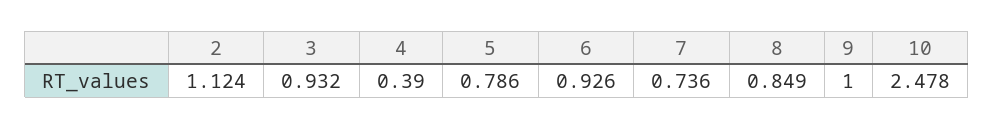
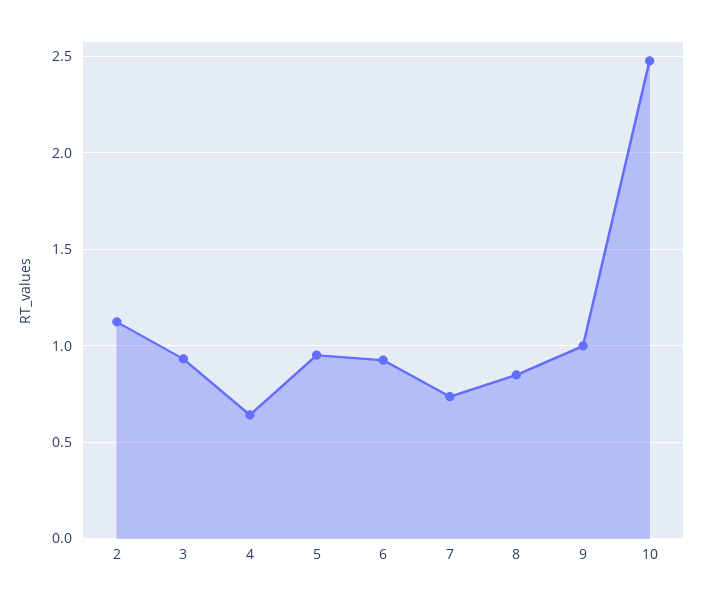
4: 0.39 -> 0.65
5: 0.786 -> 0.95

